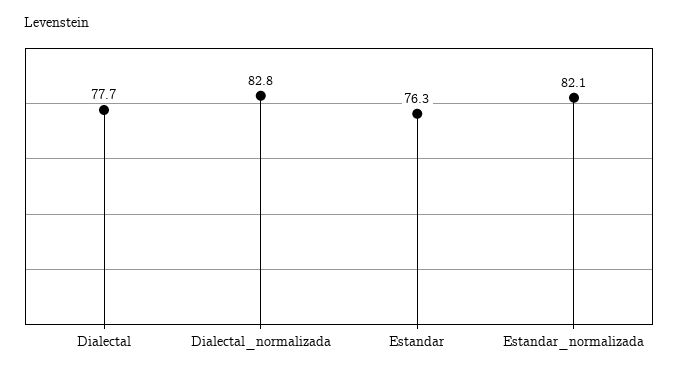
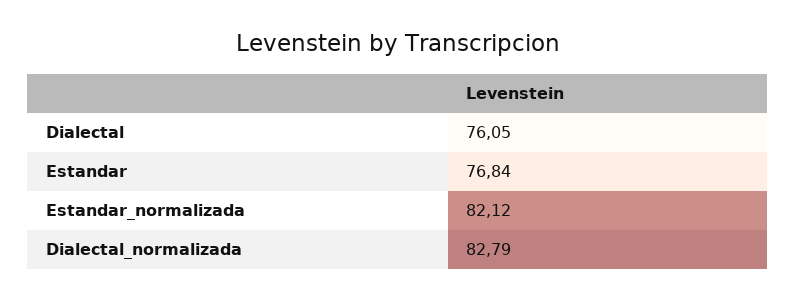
Dialectal: 77.7 -> 76.05
Estandar: 76.3 -> 76.84

